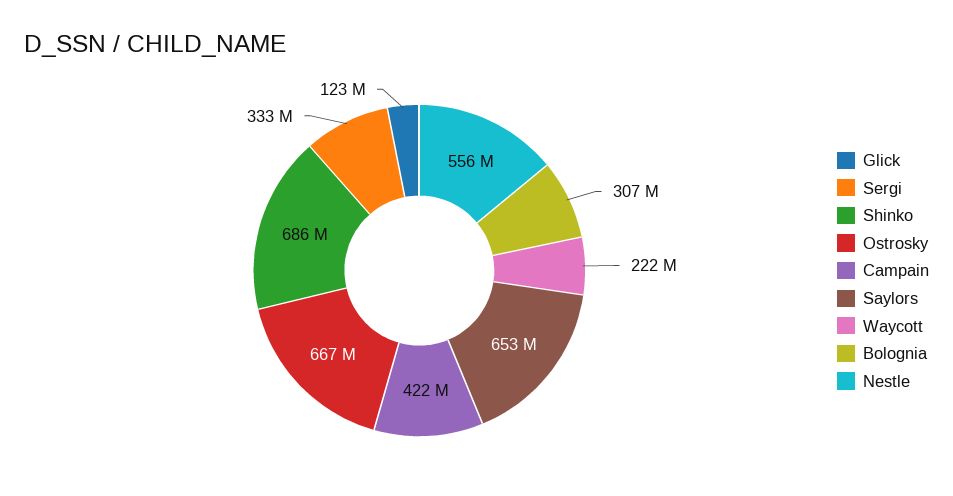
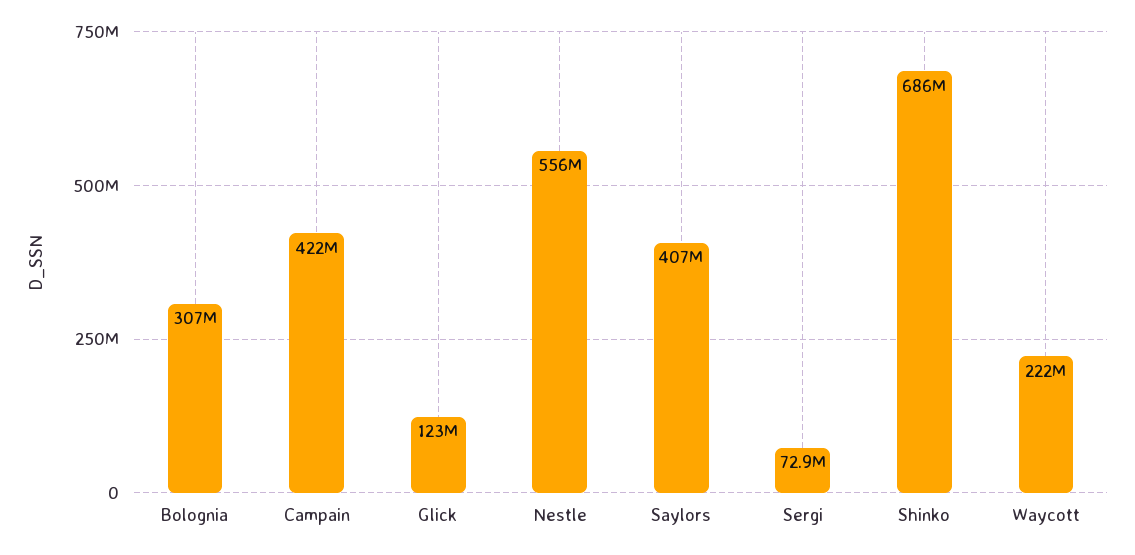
Sergi: 333000000 -> 72900000
Ostrosky: 667000000 -> none
Saylors: 653000000 -> 407000000

